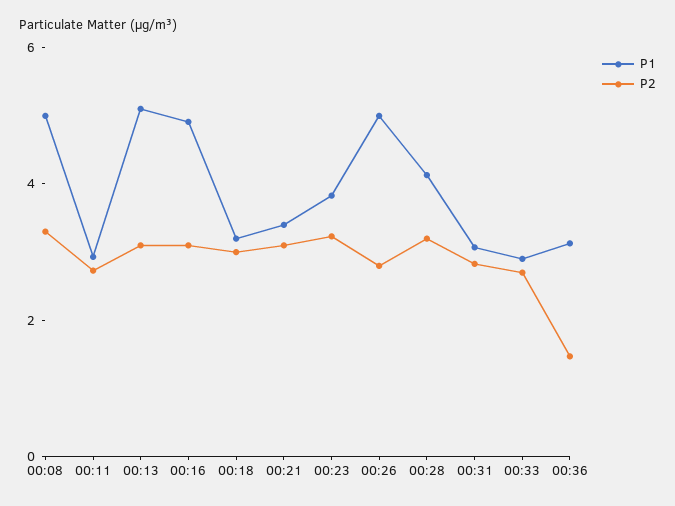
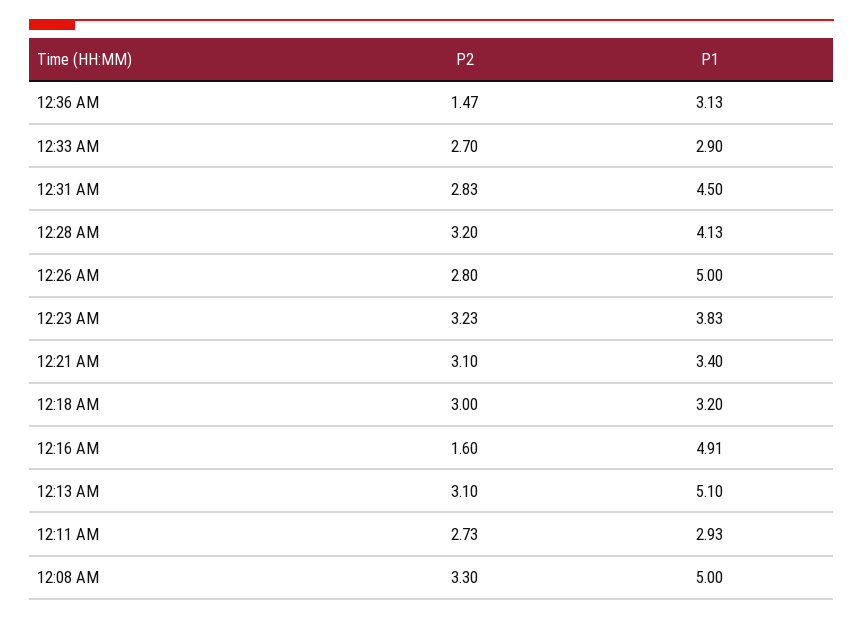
P2, 00:16: 3 -> 1.6
P1, 00:31: 3 -> 4.5

